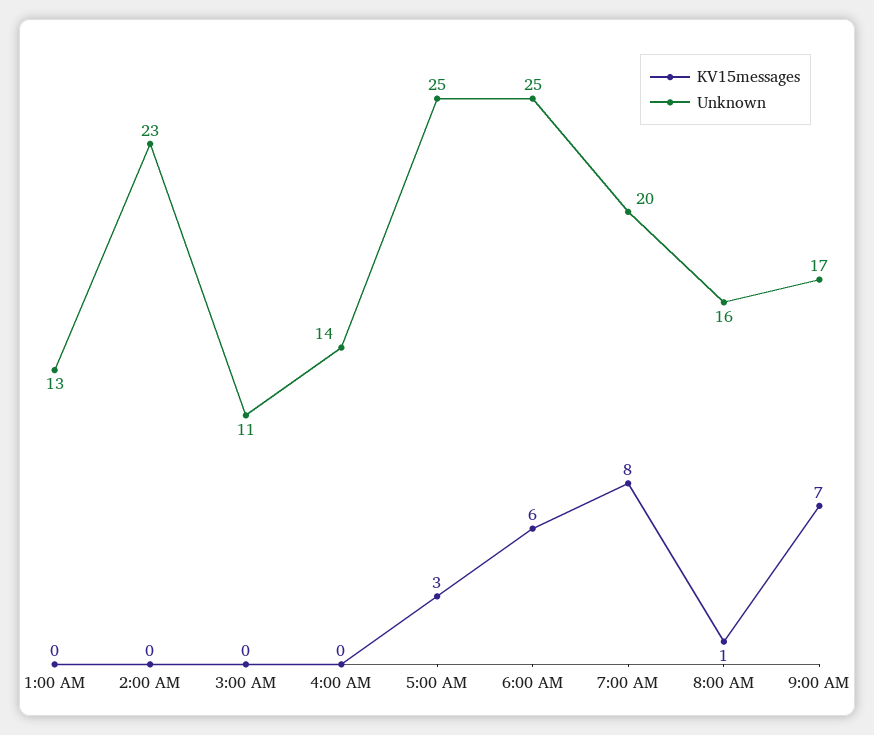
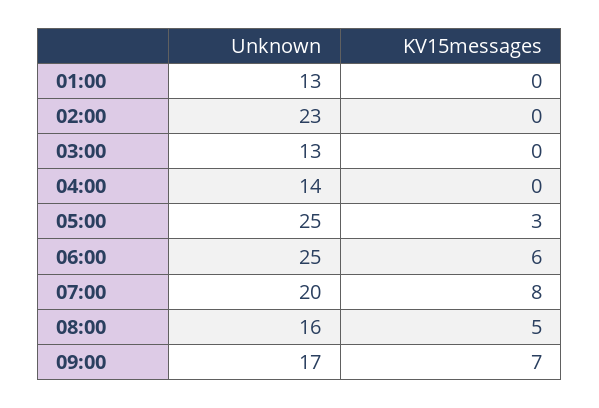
Unknown, 3:00 AM: 11 -> 13
KV15messages, 8:00 AM: 1 -> 5

